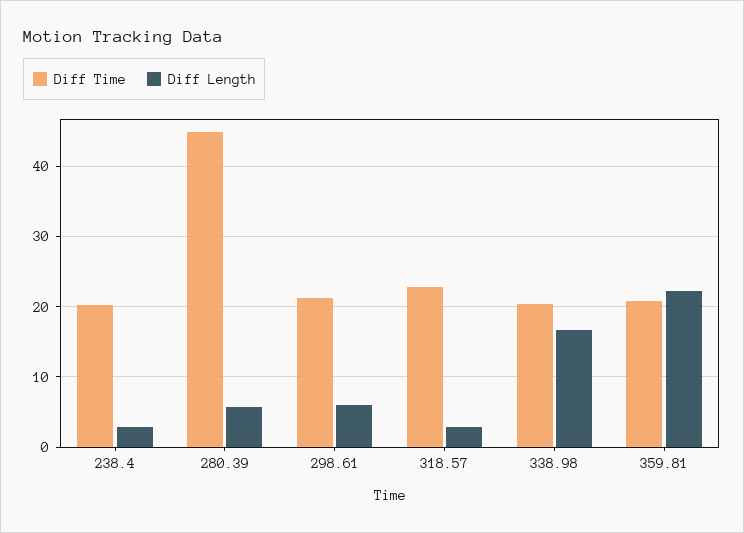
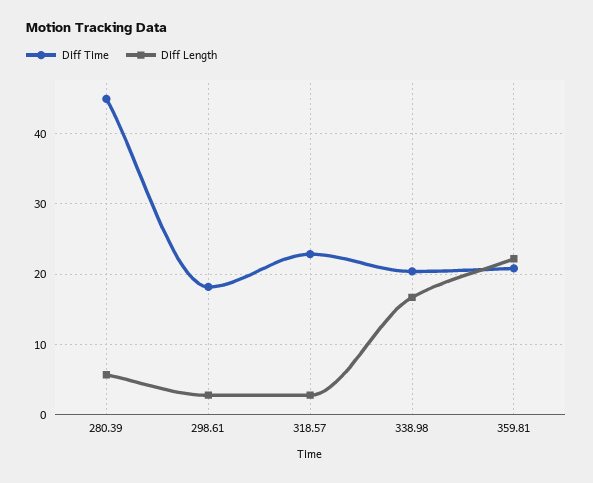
Diff Time, 238.4: 20 -> none
Diff Length, 238.4: 3 -> none
Diff Time, 298.61: 21 -> 18
Diff Length, 298.61: 6 -> 3

